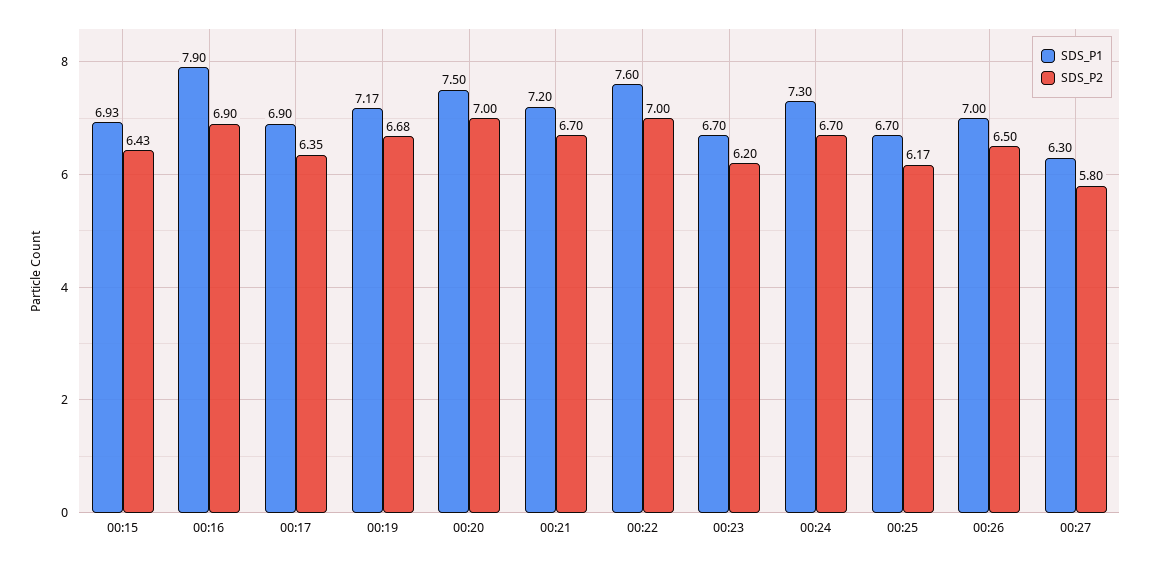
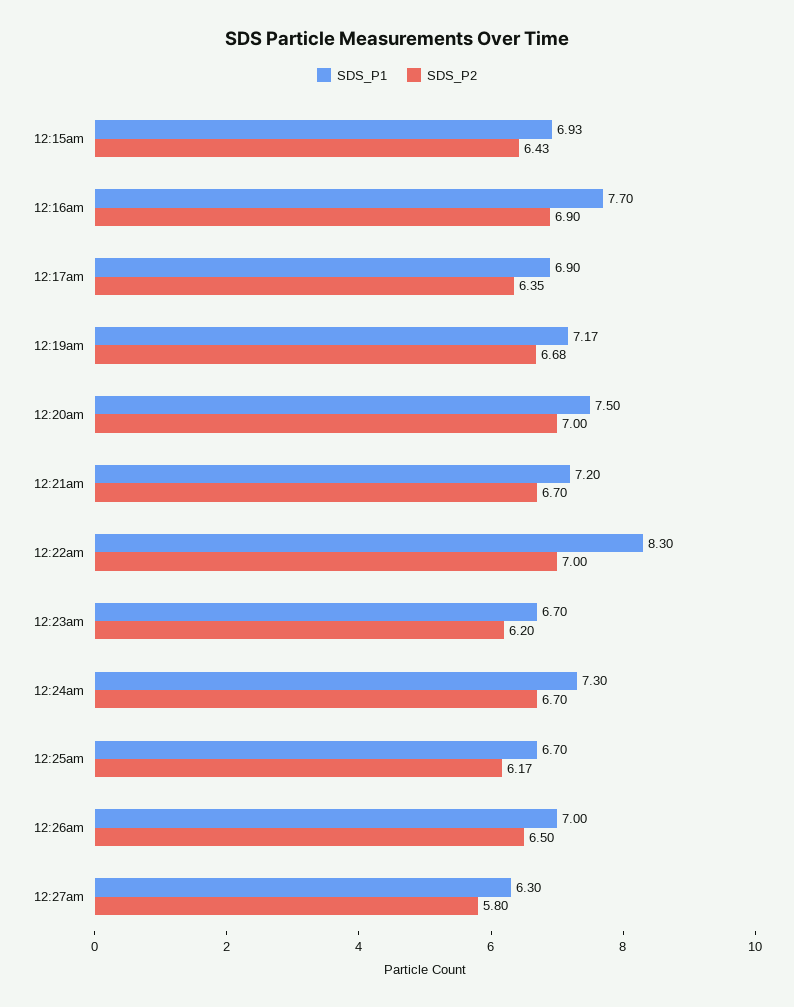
SDS_P1, 00:16: 7.9 -> 7.7
SDS_P1, 00:22: 7.6 -> 8.3

